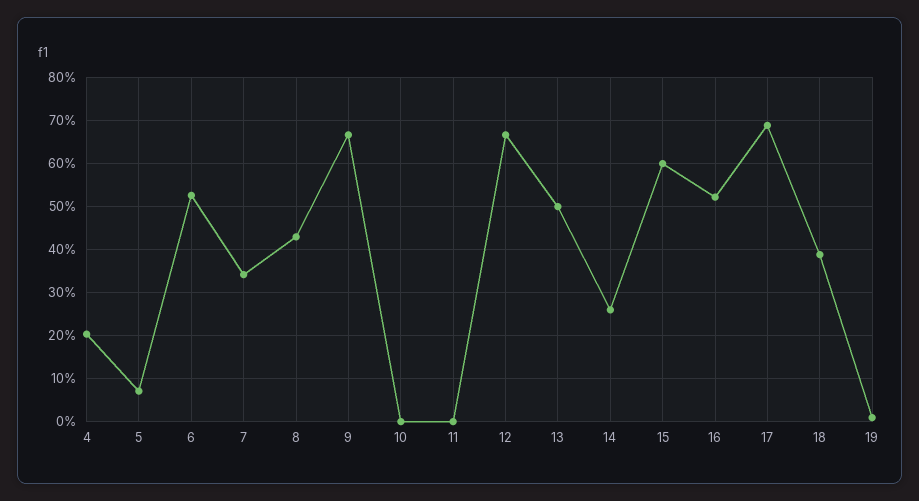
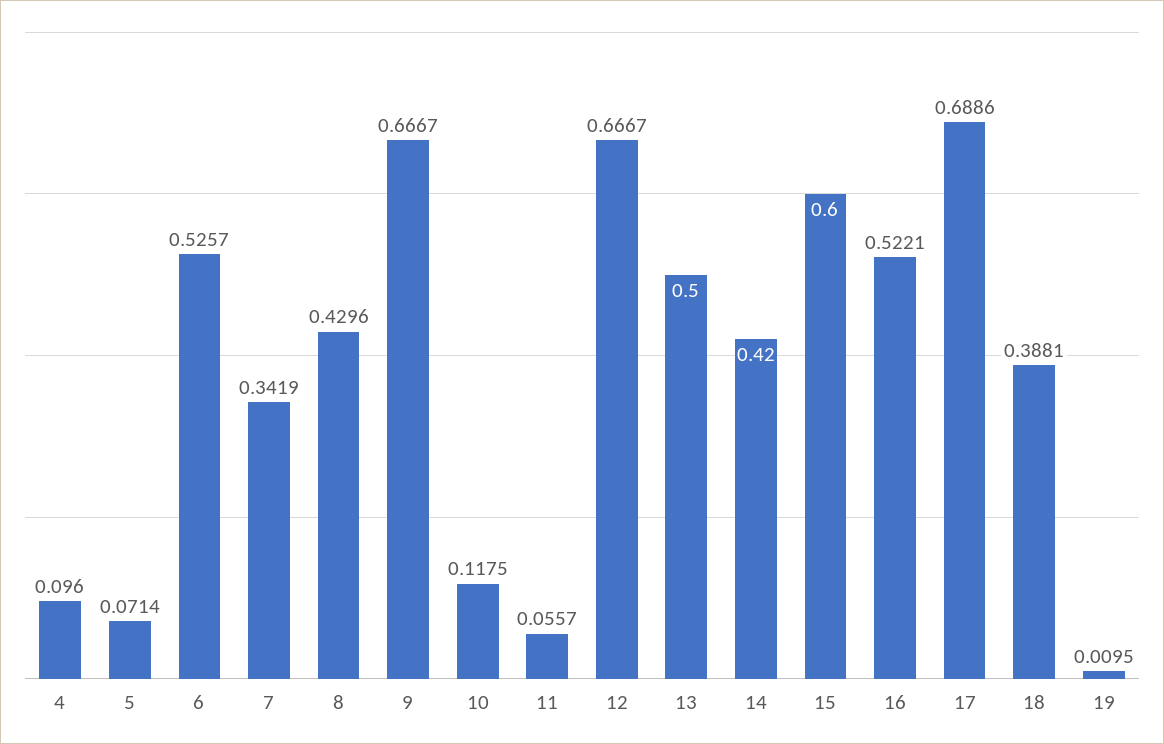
4: 0.2 -> 0.096
10: 0 -> 0.1175
11: 0 -> 0.0557
14: 0.26 -> 0.42

